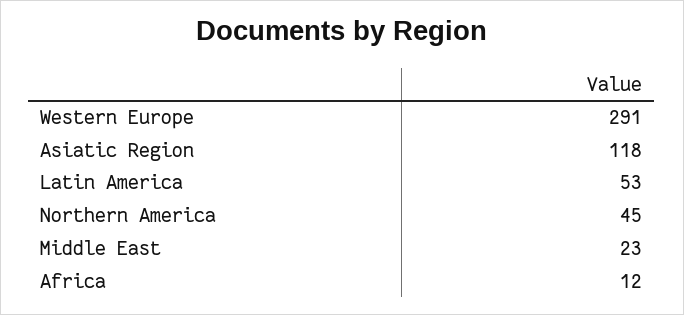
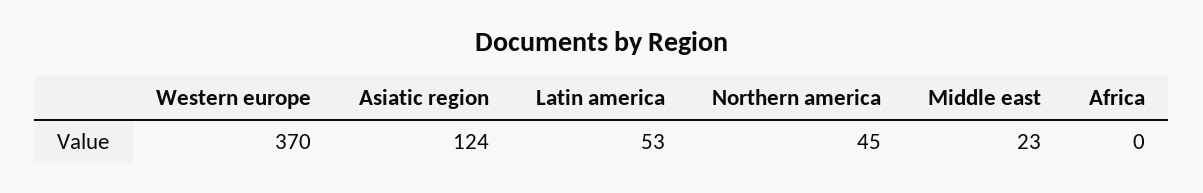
Western Europe: 291 -> 370
Asiatic Region: 118 -> 124
Africa: 12 -> 0

